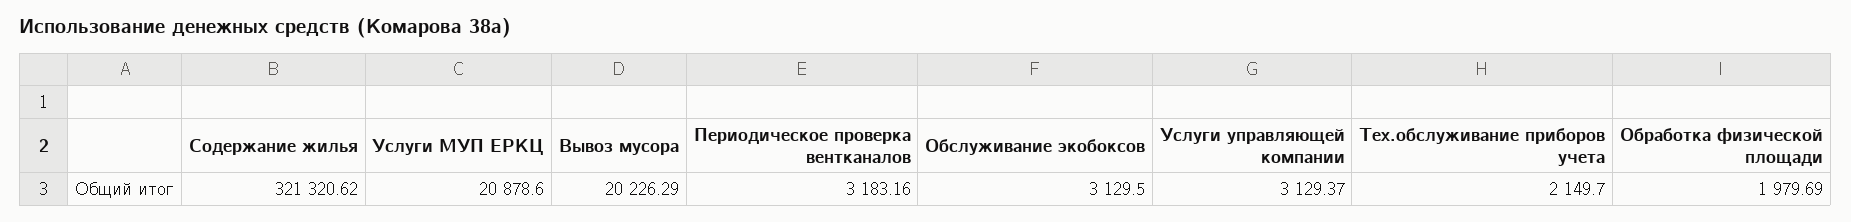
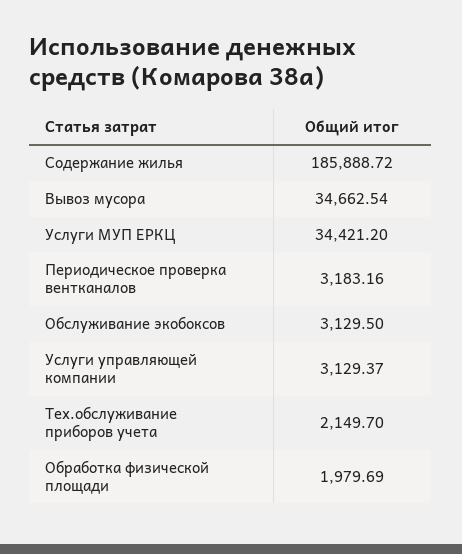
Содержание жилья: 321320.62 -> 185888.72
Услуги МУП ЕРКЦ: 20878.6 -> 34421.2
Вывоз мусора: 20226.29 -> 34662.54

